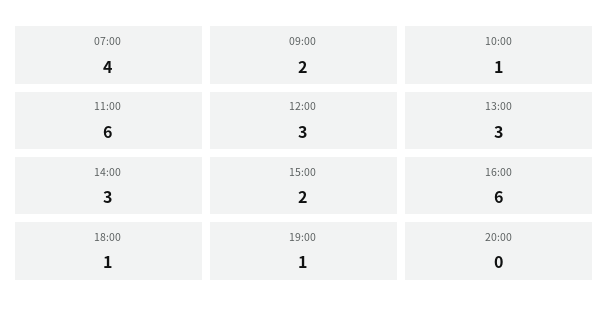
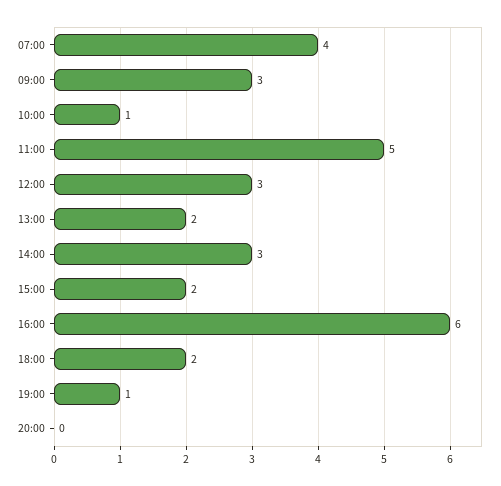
09:00: 2 -> 3
11:00: 6 -> 5
13:00: 3 -> 2
18:00: 1 -> 2

